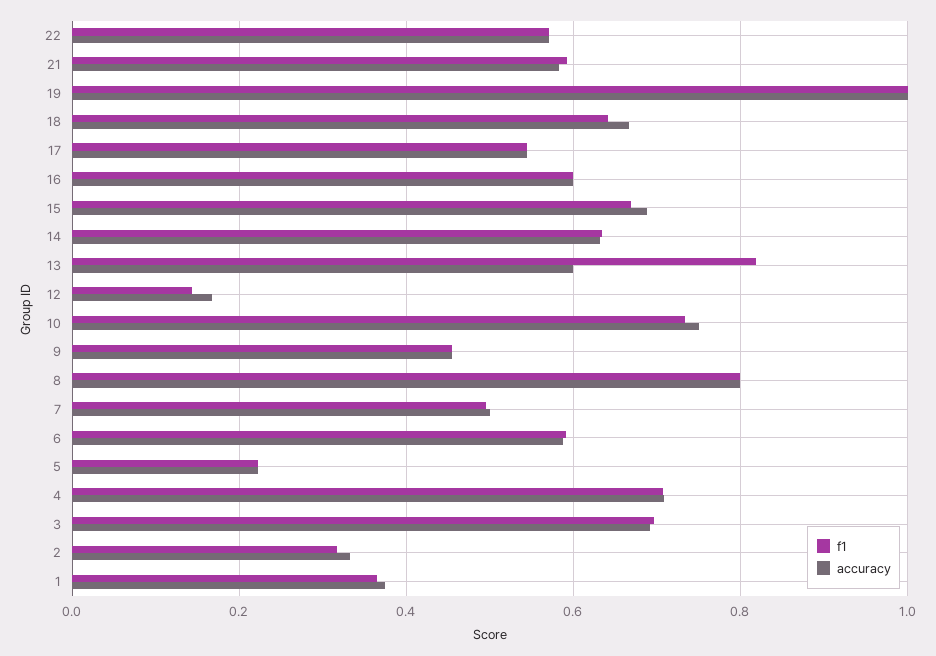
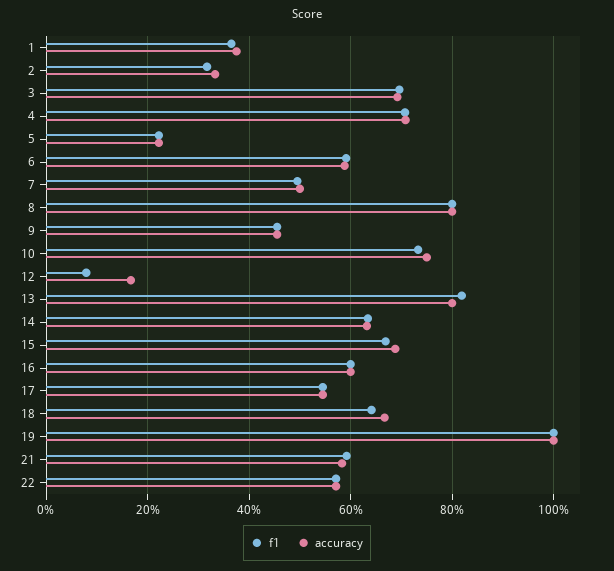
accuracy, 13: 0.6 -> 0.8
f1, 12: 0.14 -> 0.08

